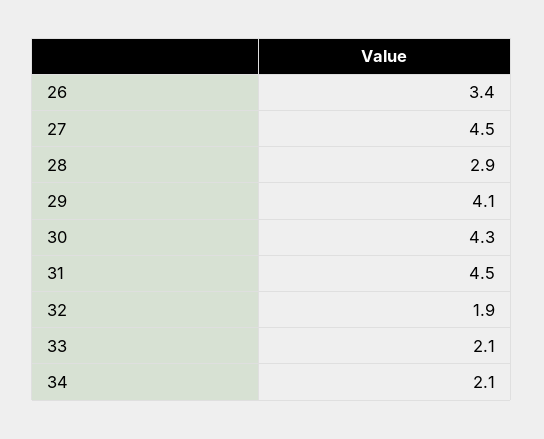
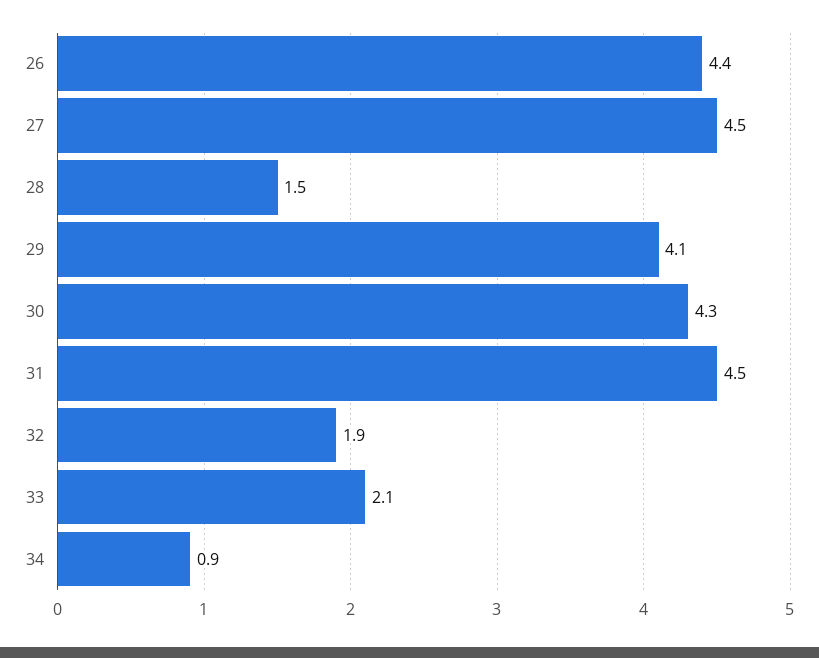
26: 3.4 -> 4.4
28: 2.9 -> 1.5
34: 2.1 -> 0.9

